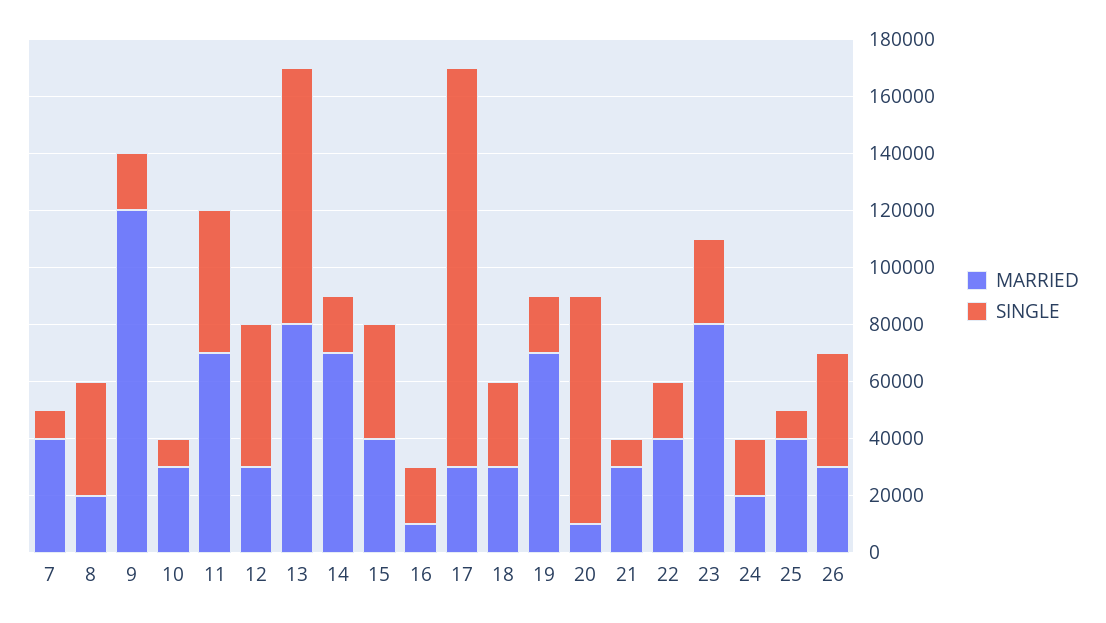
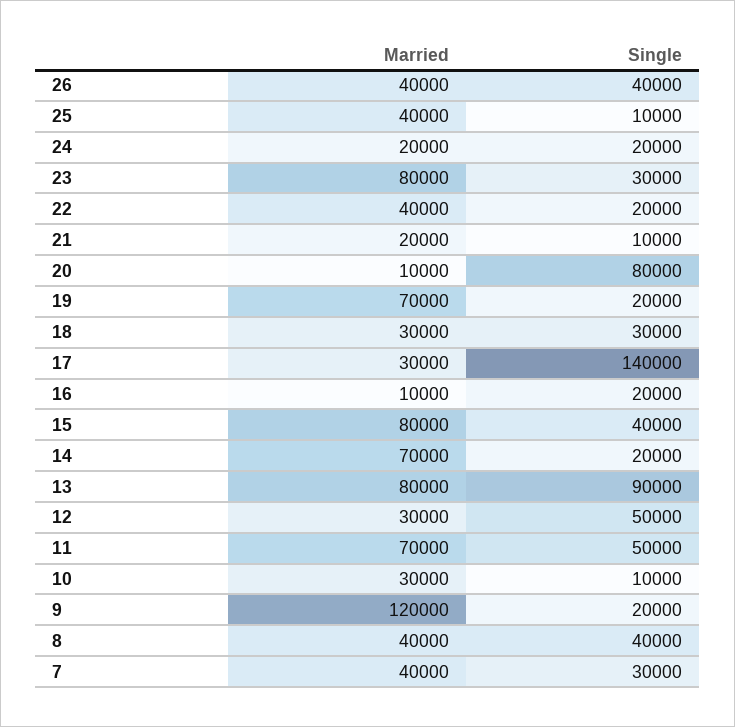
SINGLE, 7: 10000 -> 30000
MARRIED, 8: 20000 -> 40000
MARRIED, 15: 40000 -> 80000
MARRIED, 21: 30000 -> 20000
MARRIED, 26: 30000 -> 40000

